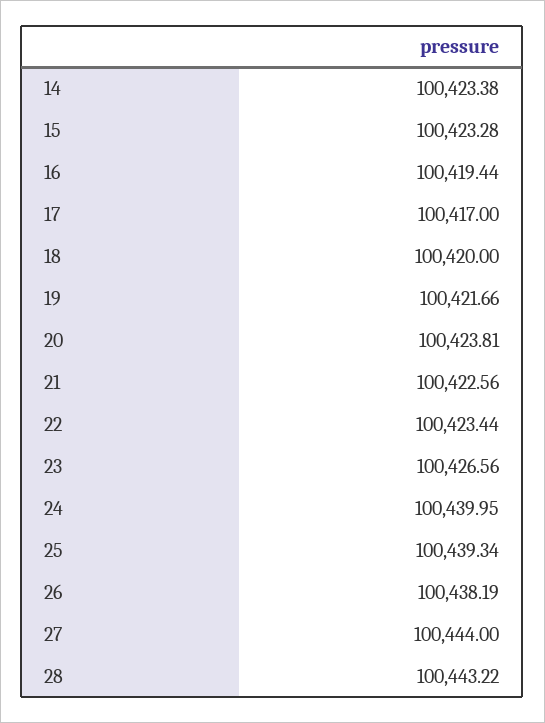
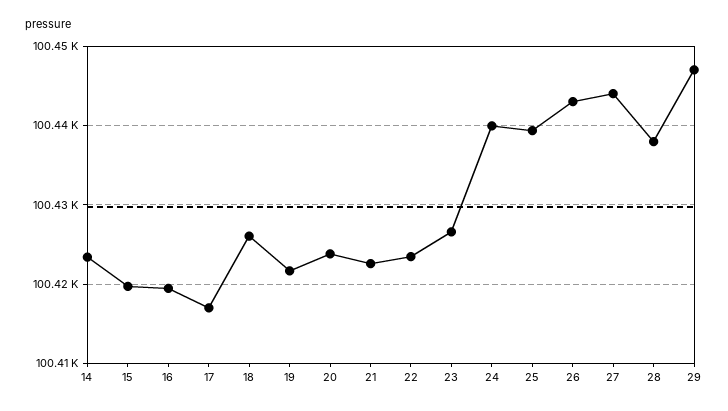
15: 100423.28 -> 100420
18: 100420 -> 100426
26: 100438.19 -> 100443
28: 100443.22 -> 100438
29: none -> 100447

